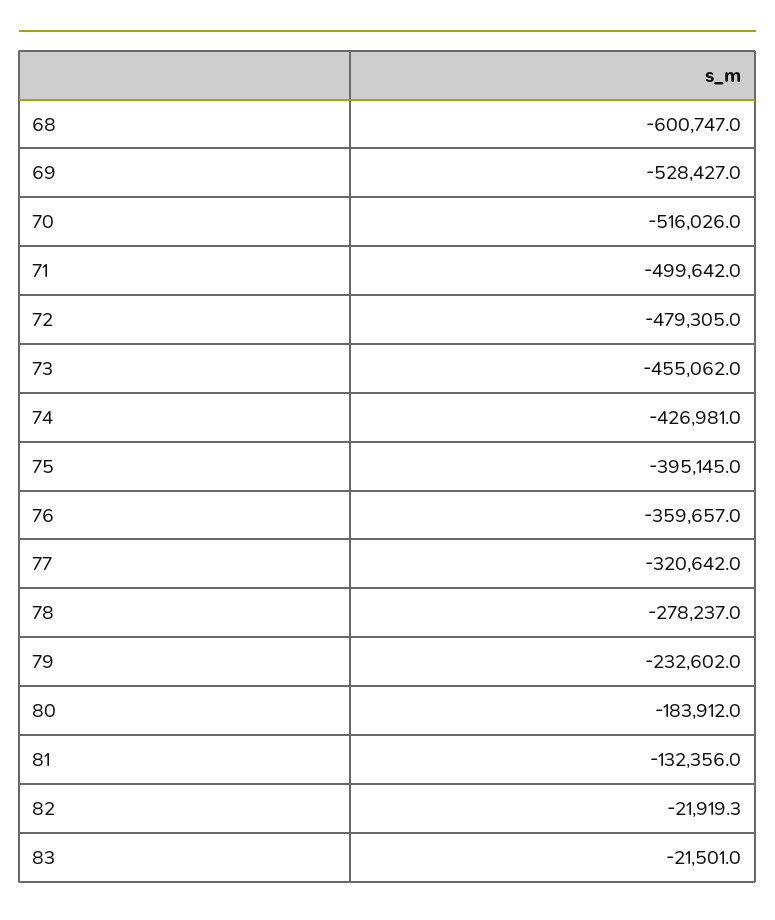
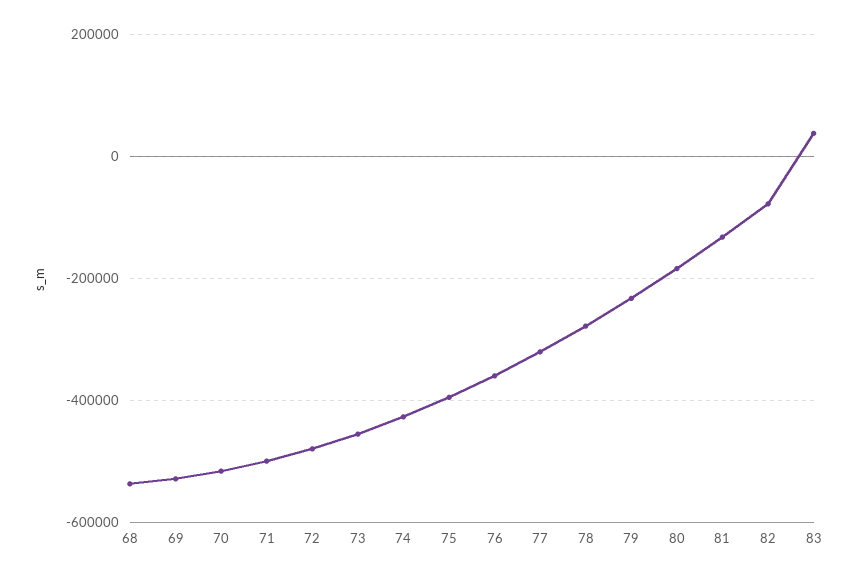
68: -600747 -> -540000
82: -21919.3 -> -80000
83: -21501 -> 40000

